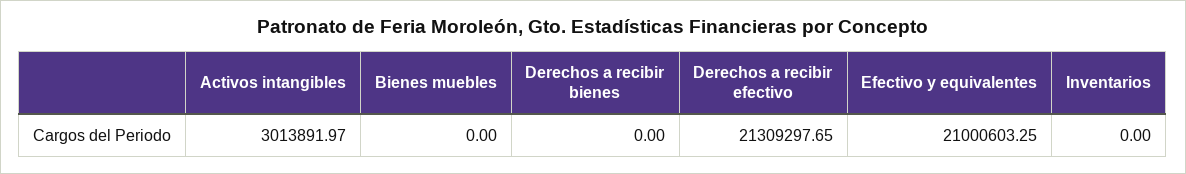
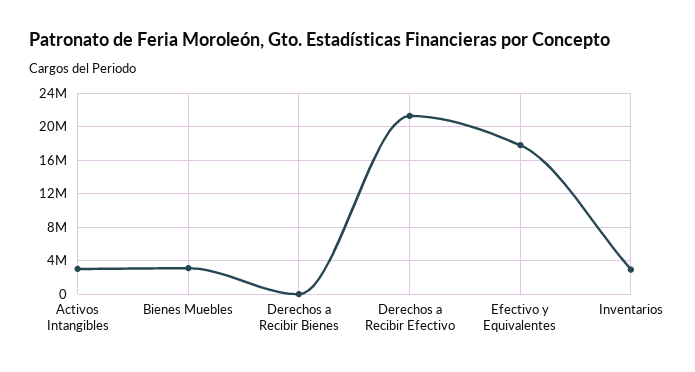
Bienes muebles: 0 -> 3000000
Efectivo y equivalentes: 21000603.25 -> 18000000
Inventarios: 0 -> 3000000

